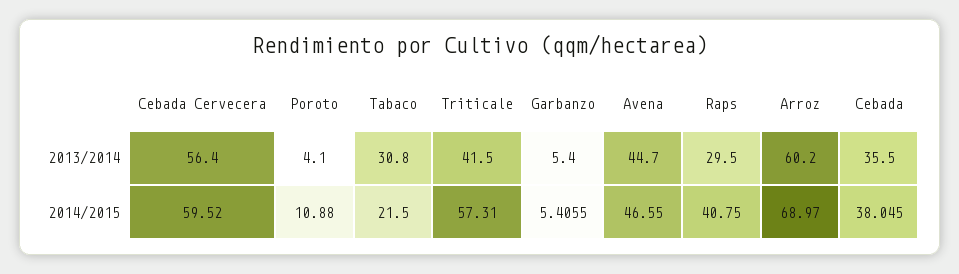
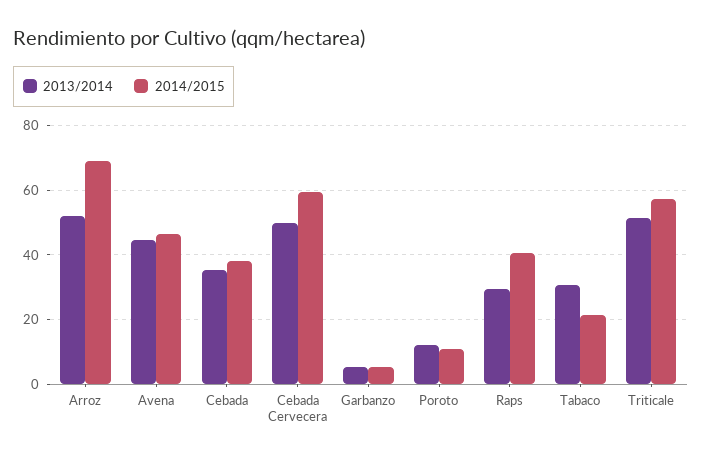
2013/2014, Cebada Cervecera: 56.4 -> 50
2013/2014, Poroto: 4.1 -> 12
2013/2014, Triticale: 41.5 -> 52
2013/2014, Arroz: 60.2 -> 52

